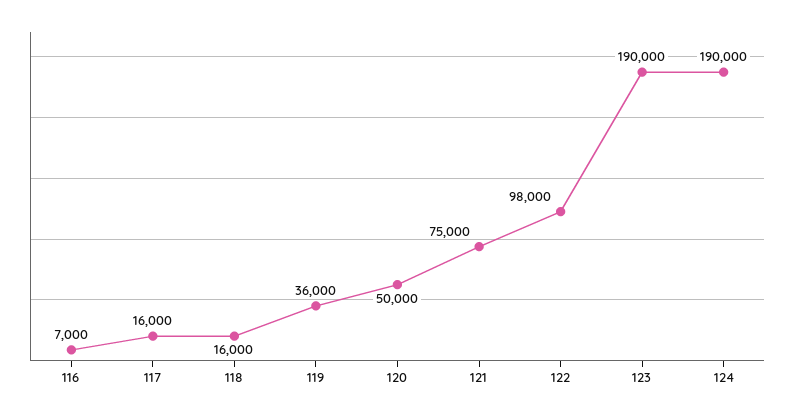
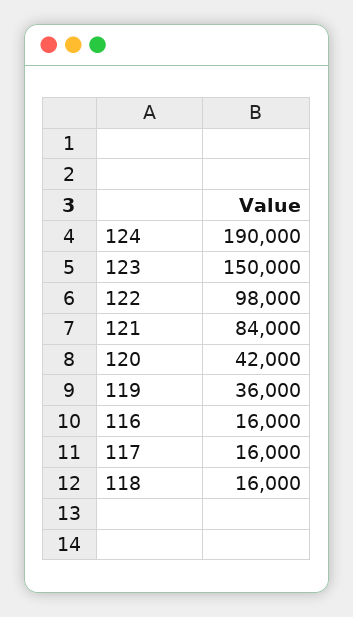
116: 7000 -> 16000
120: 50000 -> 42000
121: 75000 -> 84000
123: 190000 -> 150000

